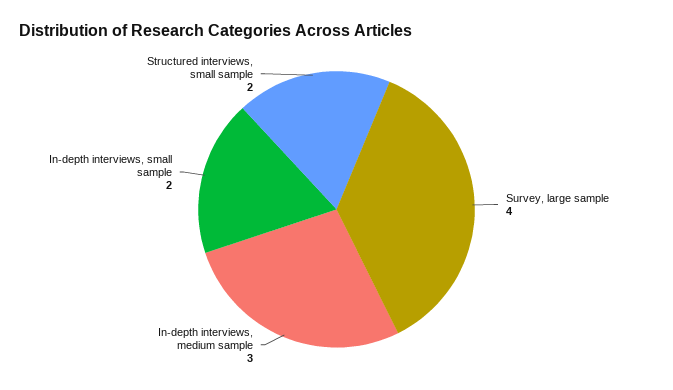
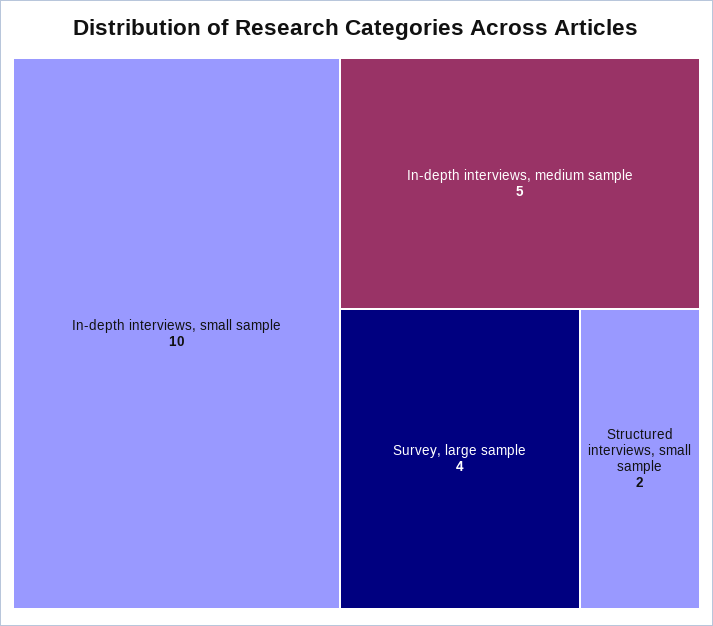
In-depth interviews, medium sample: 3 -> 5
In-depth interviews, small sample: 2 -> 10

